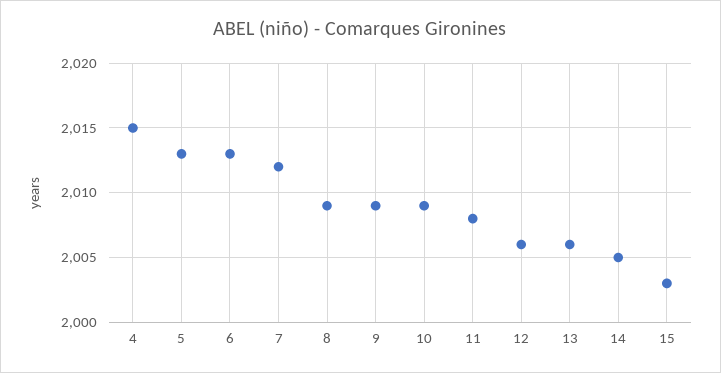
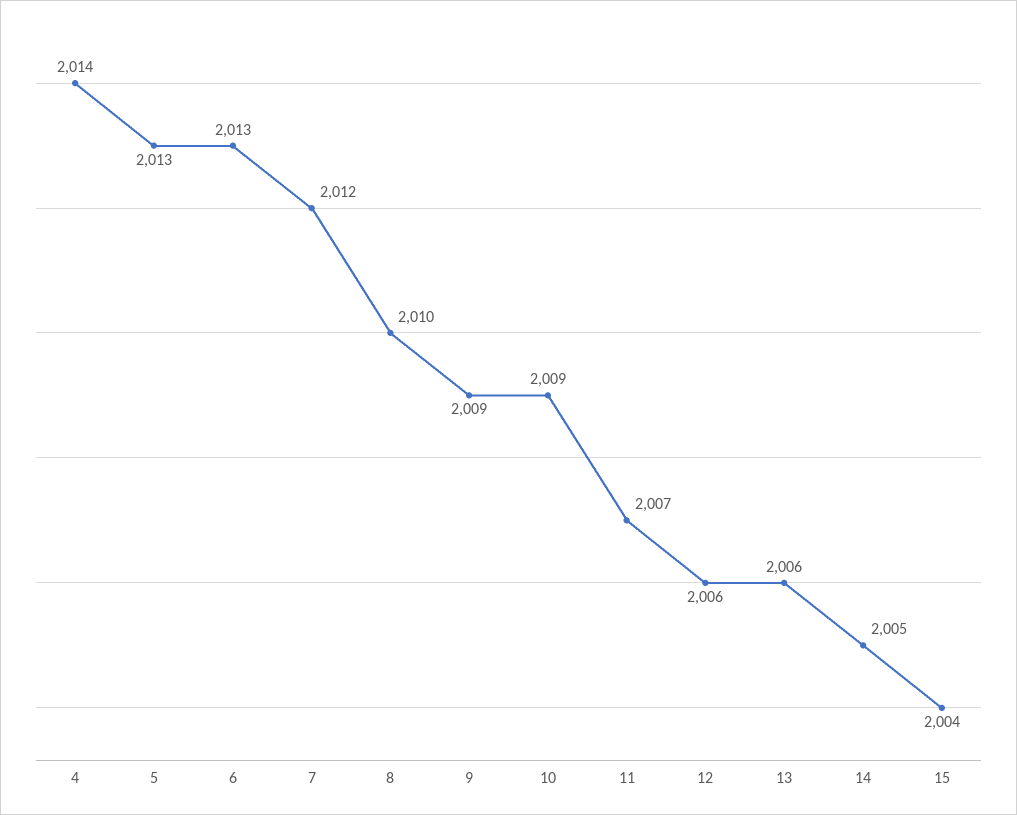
4: 2015 -> 2014
8: 2009 -> 2010
11: 2008 -> 2007
15: 2003 -> 2004

